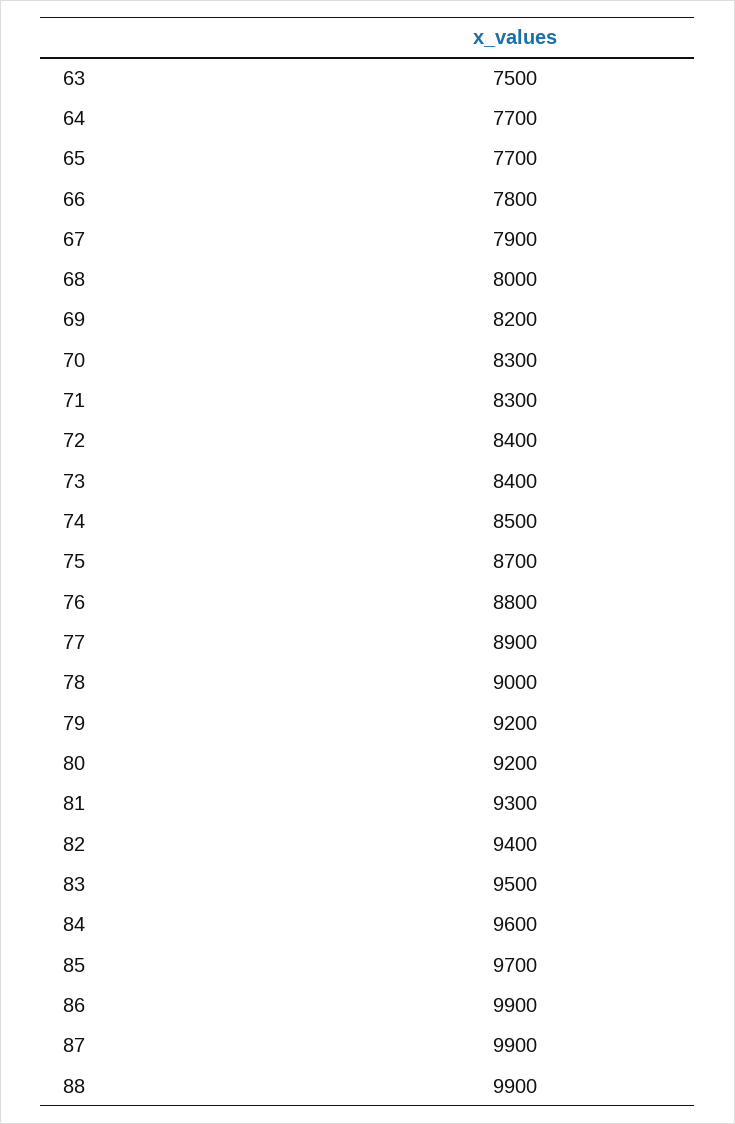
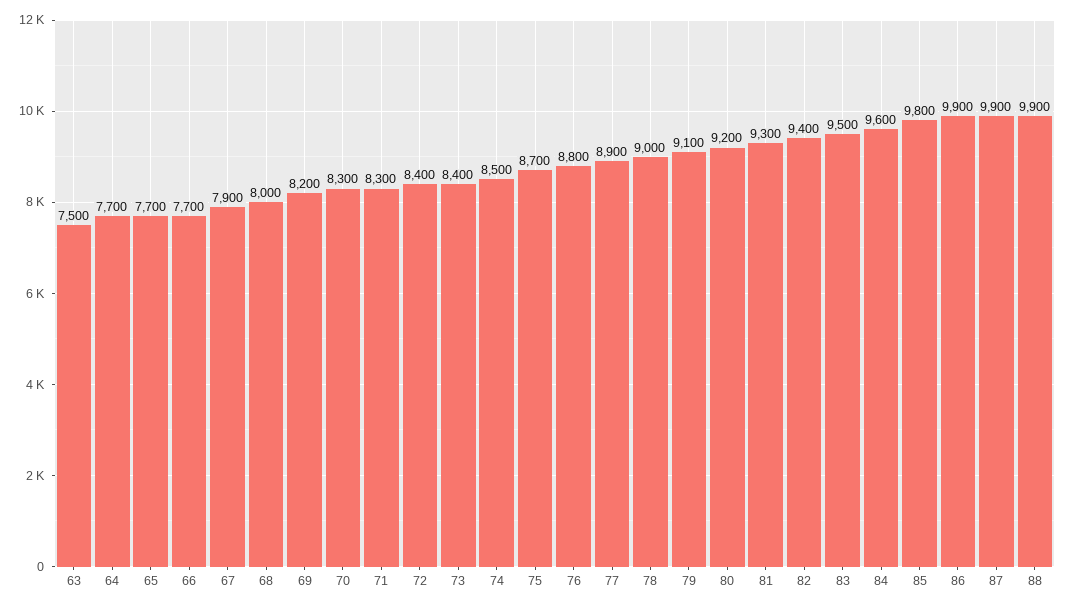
66: 7800 -> 7700
79: 9200 -> 9100
85: 9700 -> 9800

